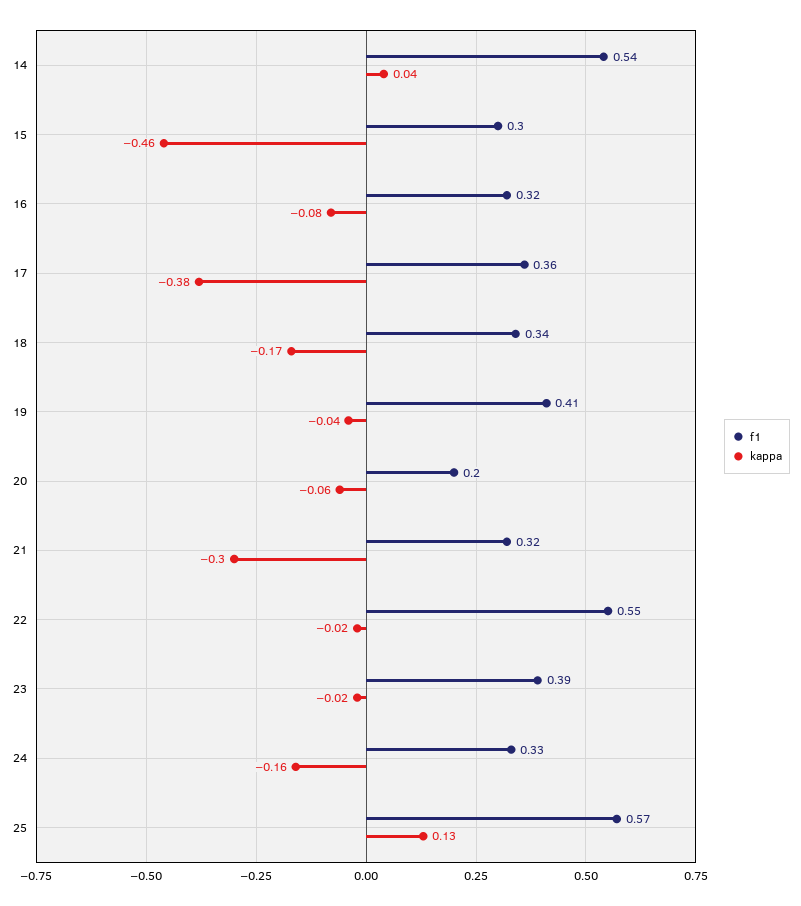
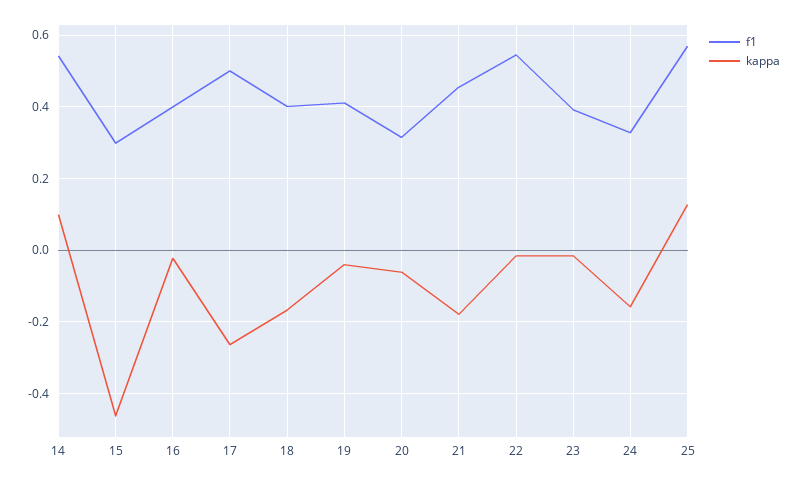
kappa, 14: 0.04 -> 0.1
f1, 16: 0.32 -> 0.4
kappa, 16: -0.08 -> -0.02
f1, 17: 0.36 -> 0.5
kappa, 17: -0.38 -> -0.26
f1, 18: 0.34 -> 0.4
f1, 20: 0.2 -> 0.32
f1, 21: 0.32 -> 0.46
kappa, 21: -0.3 -> -0.18

